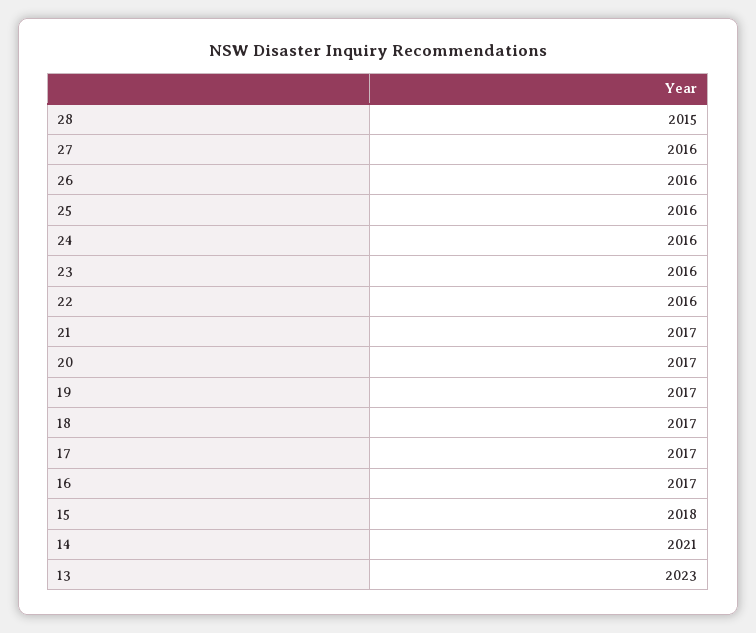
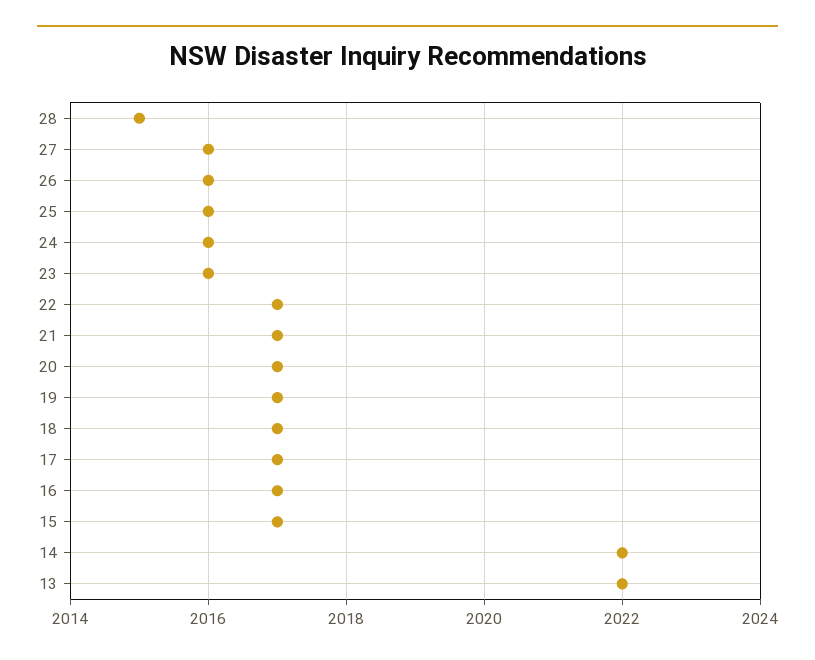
22: 2016 -> 2017
15: 2018 -> 2017
14: 2021 -> 2022
13: 2023 -> 2022

